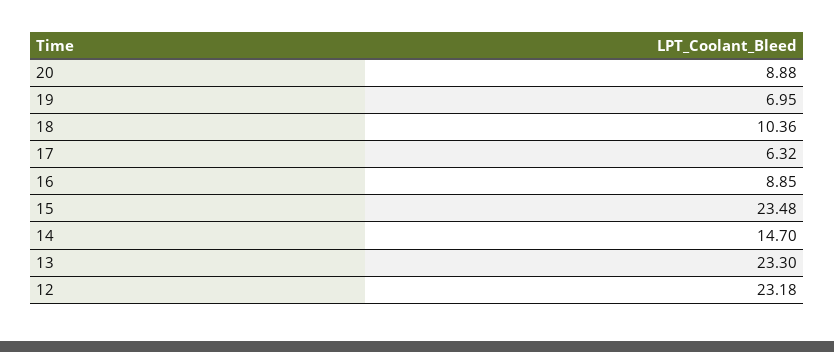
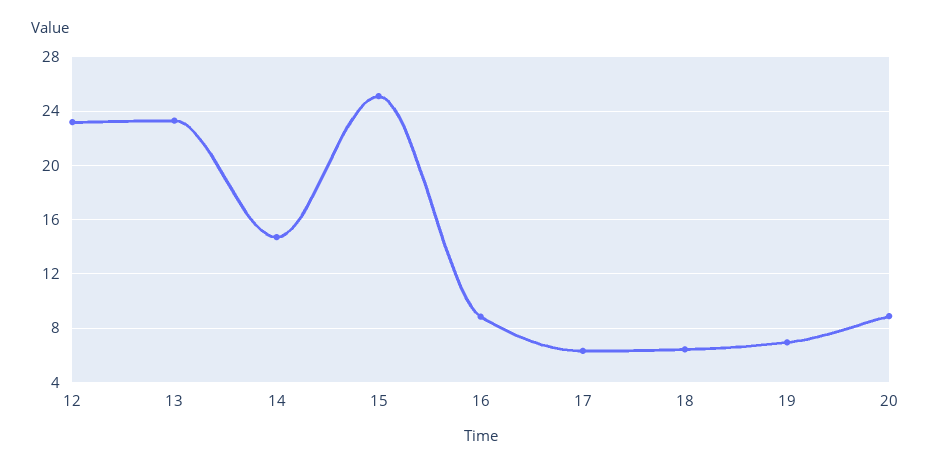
18: 10.36 -> 6.5
15: 23.48 -> 25

